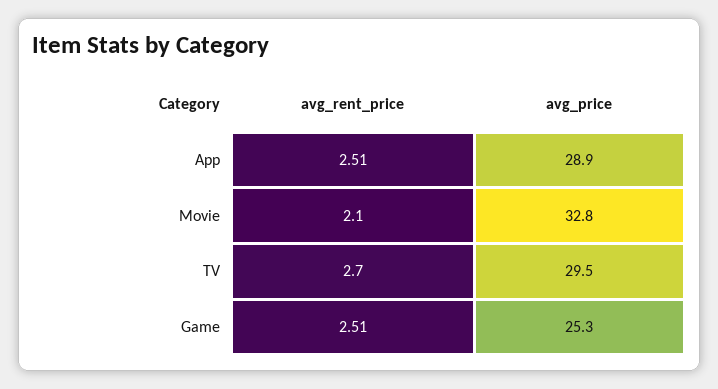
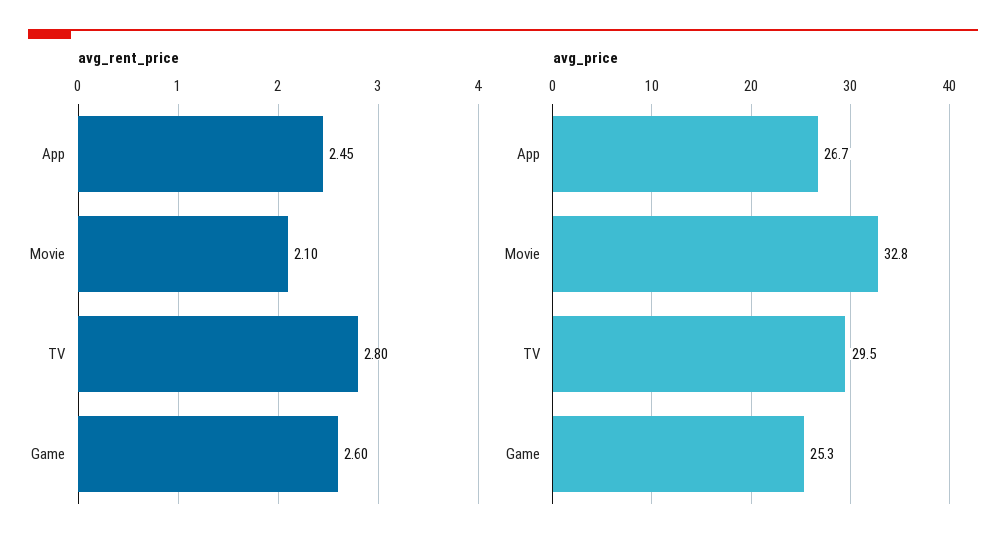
avg_rent_price, App: 2.51 -> 2.45
avg_price, App: 28.9 -> 26.7
avg_rent_price, TV: 2.7 -> 2.8
avg_rent_price, Game: 2.51 -> 2.6

